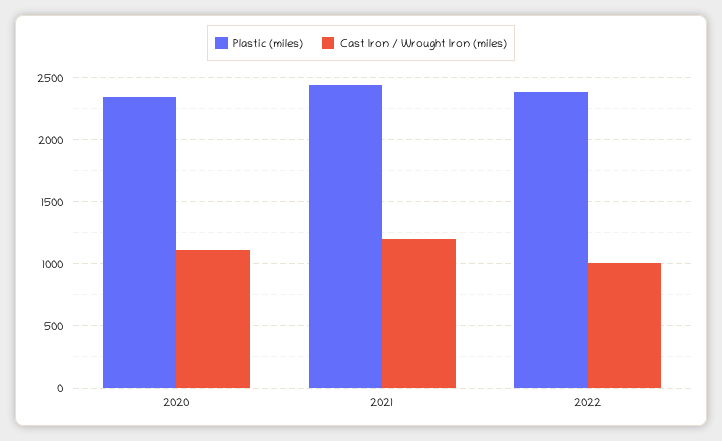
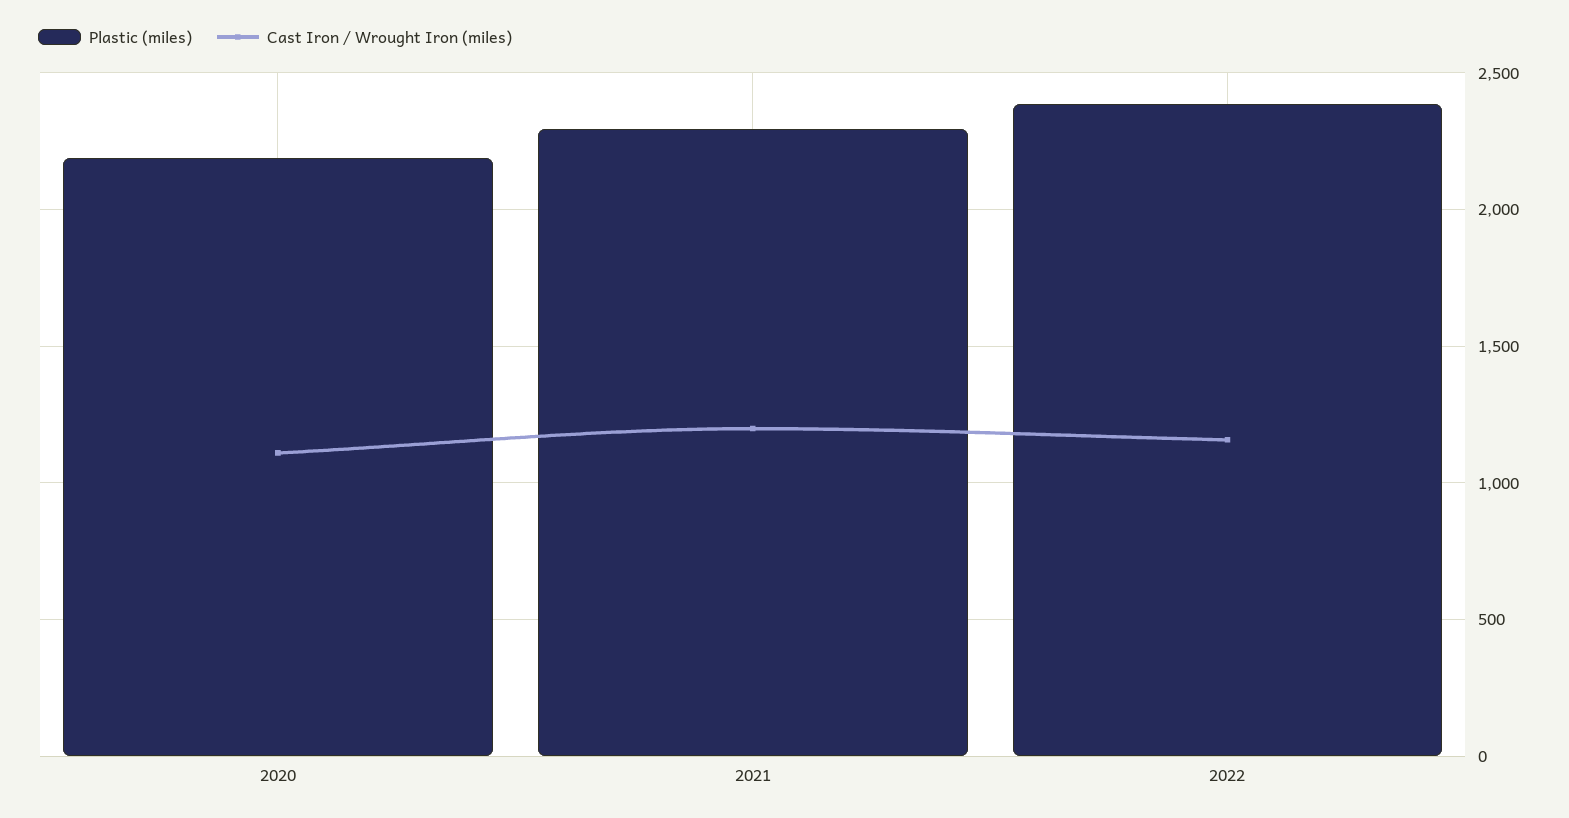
Plastic (miles), 2020: 2350 -> 2200
Plastic (miles), 2021: 2450 -> 2300
Cast Iron / Wrought Iron (miles), 2022: 1000 -> 1150

